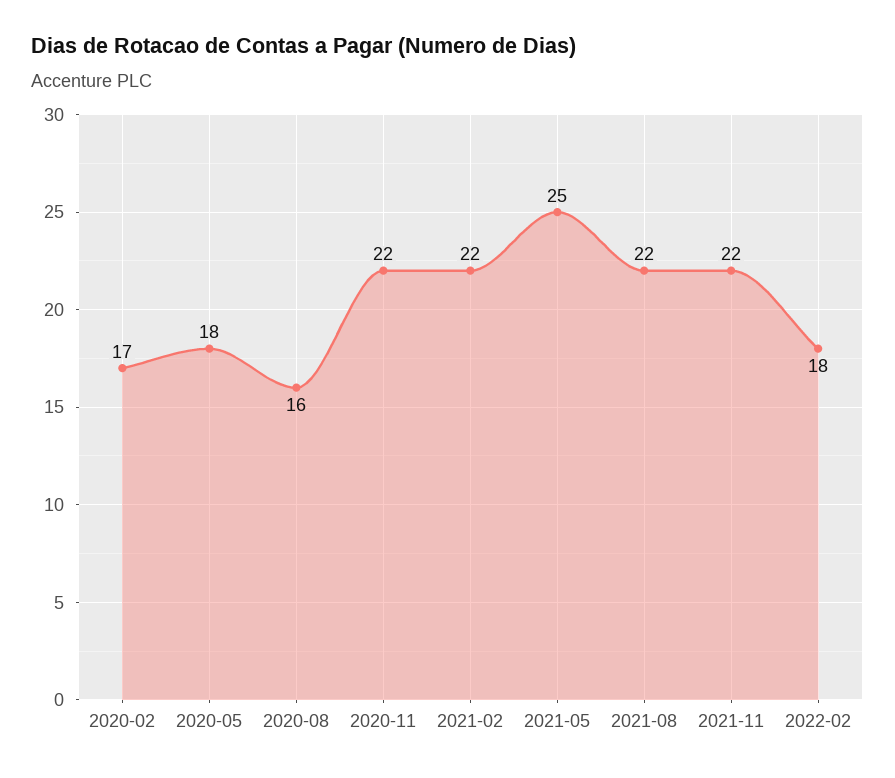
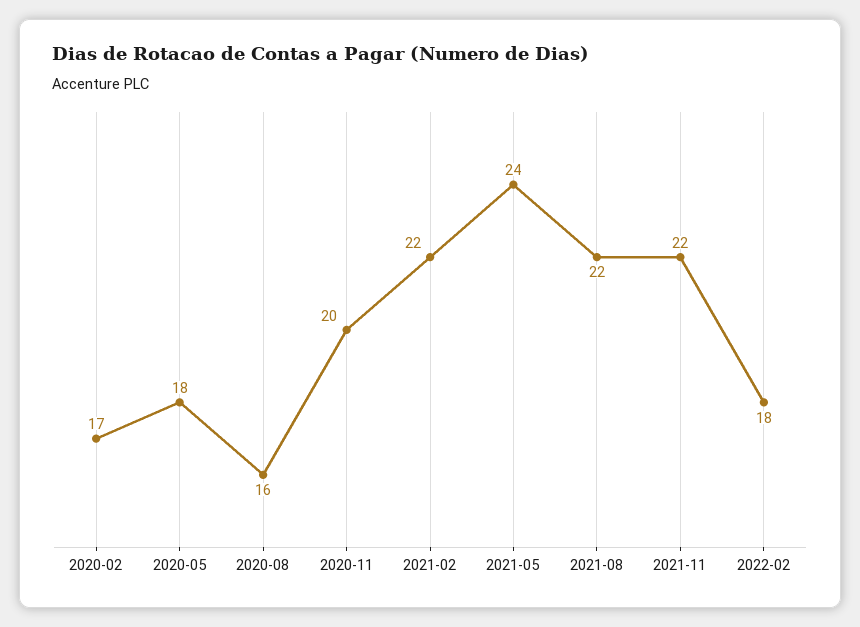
2020-11: 22 -> 20
2021-05: 25 -> 24

